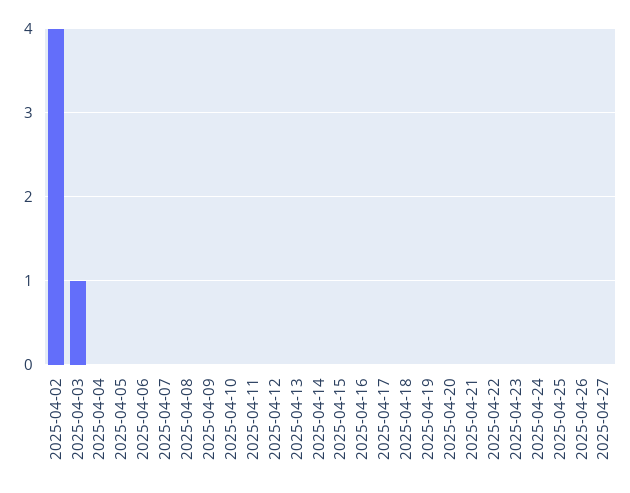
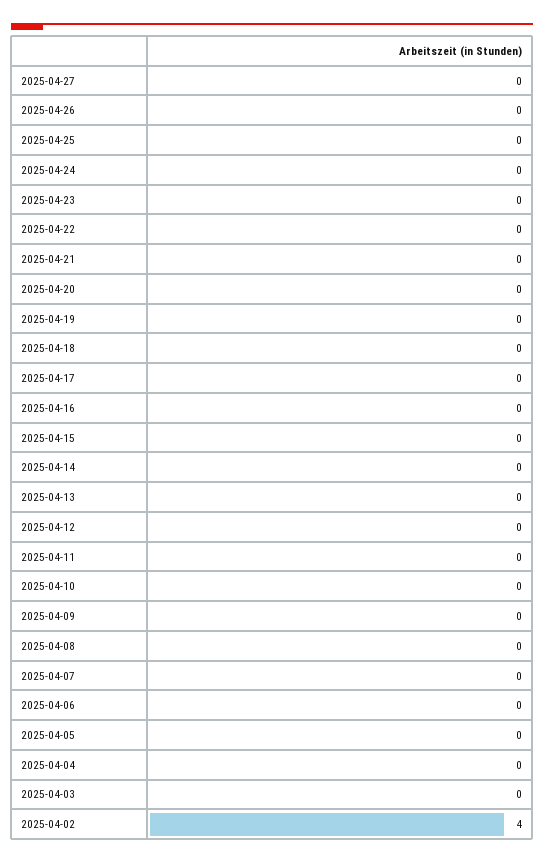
2025-04-03: 1 -> 0

